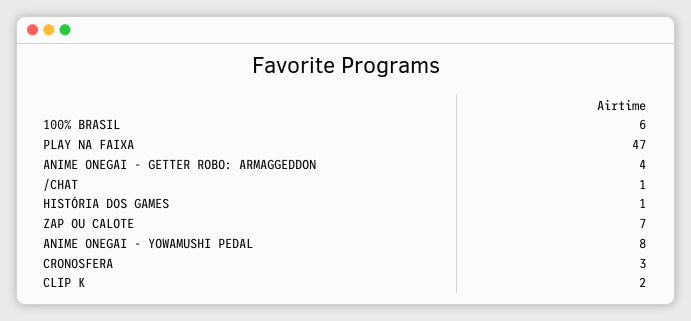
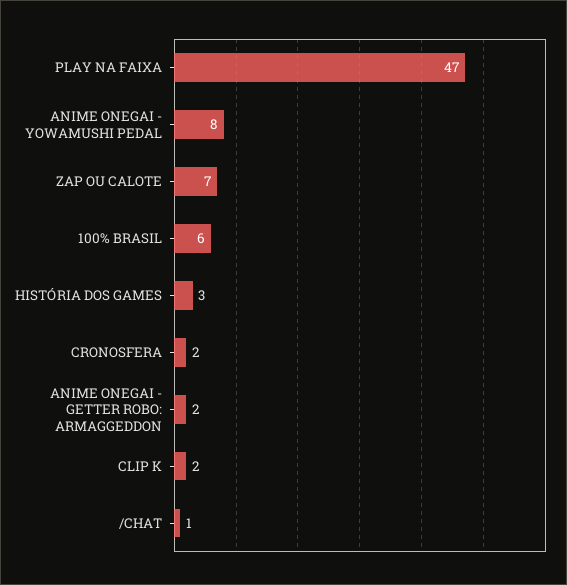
ANIME ONEGAI - GETTER ROBO: ARMAGGEDDON: 4 -> 2
HISTÓRIA DOS GAMES: 1 -> 3
CRONOSFERA: 3 -> 2

